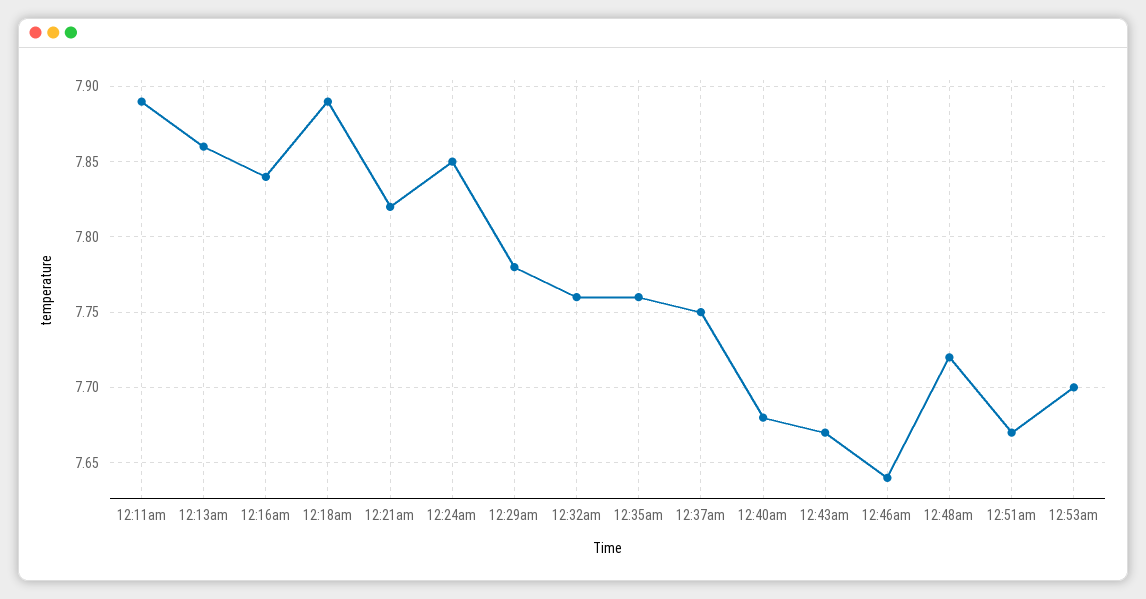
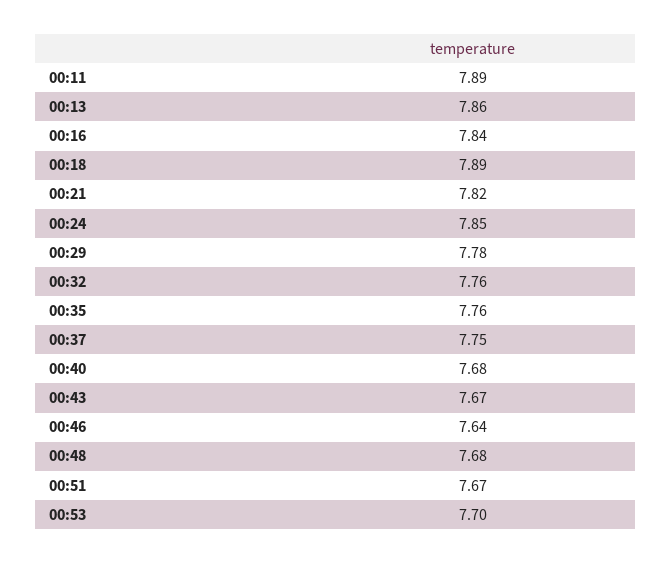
12:48am: 7.72 -> 7.68

